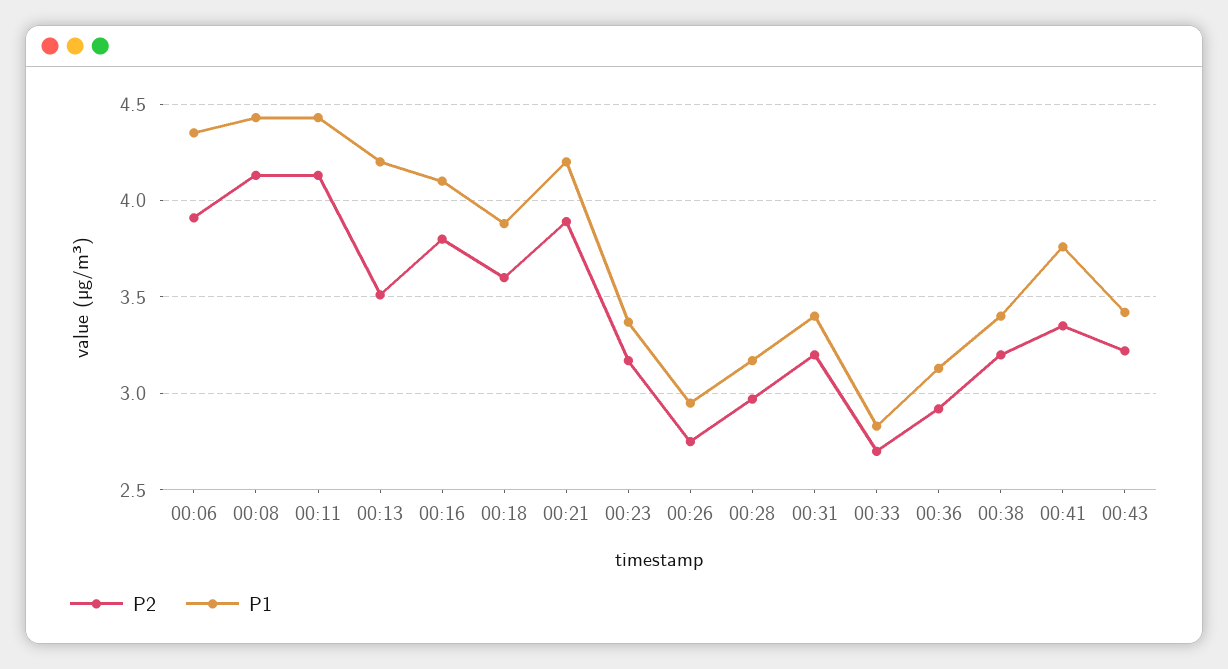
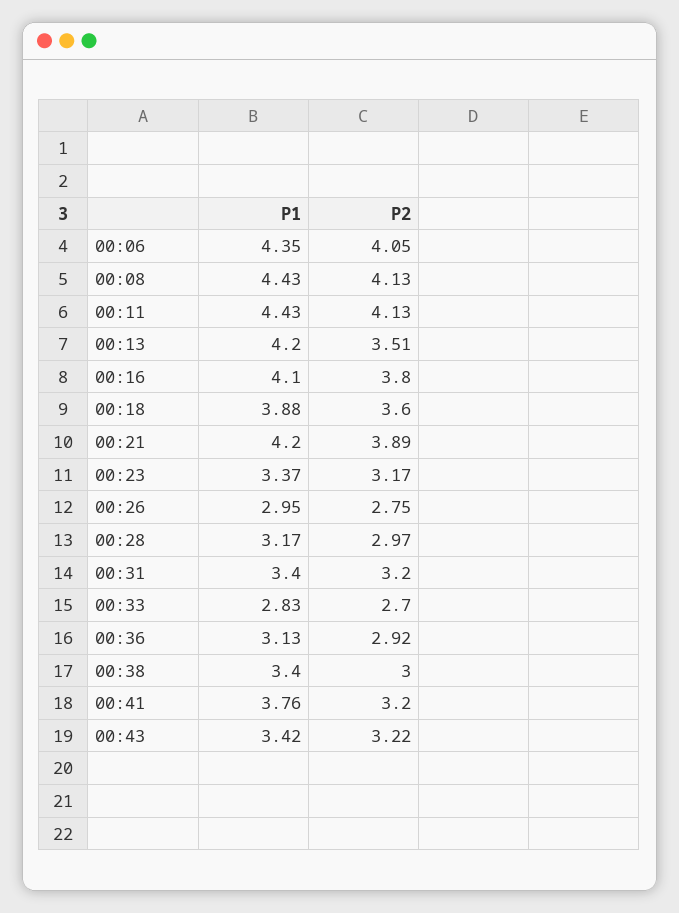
P2, 00:06: 3.9 -> 4.05
P2, 00:38: 3.2 -> 3
P2, 00:41: 3.35 -> 3.2

